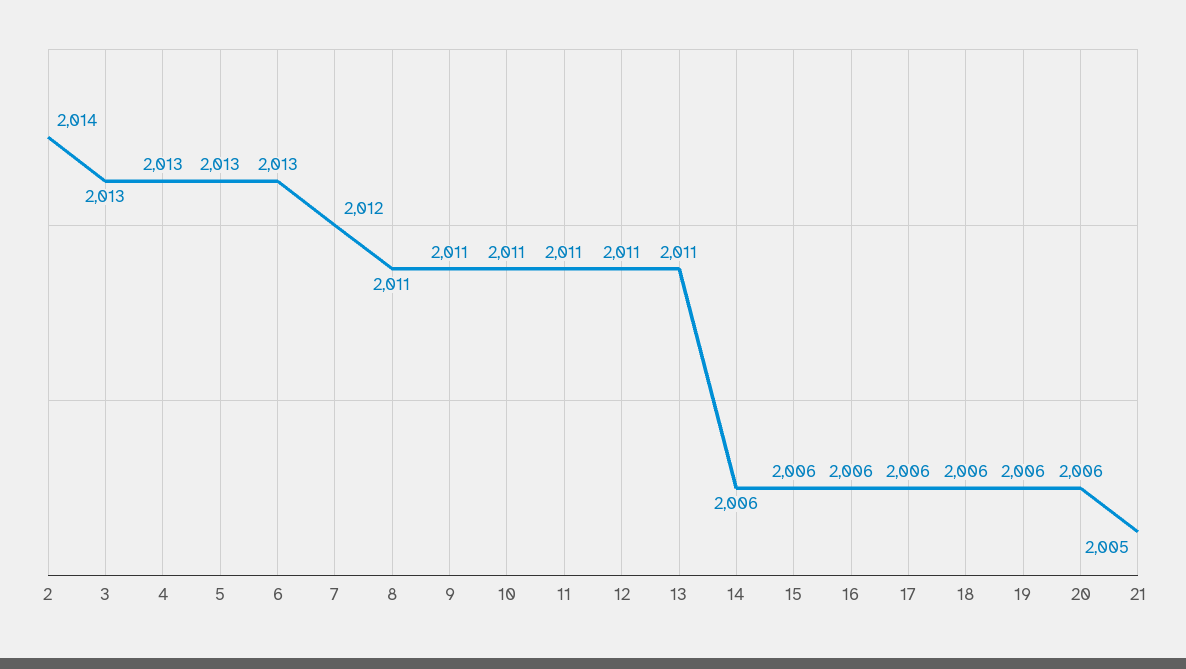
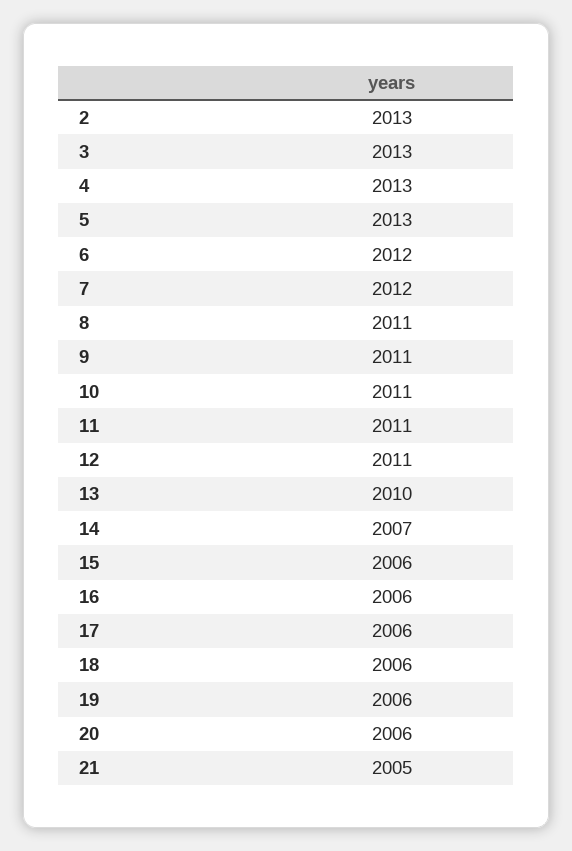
2: 2014 -> 2013
6: 2013 -> 2012
13: 2011 -> 2010
14: 2006 -> 2007

